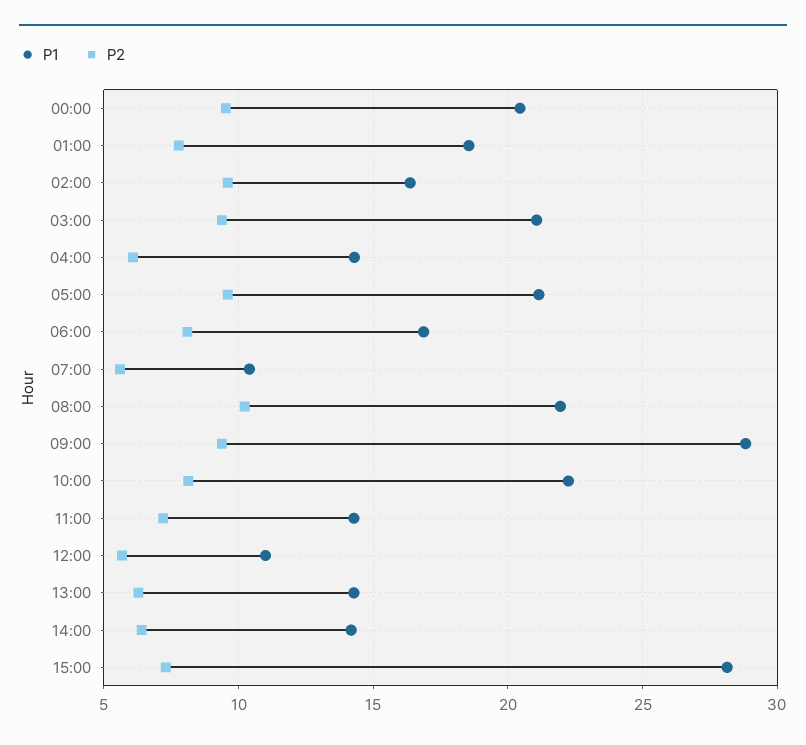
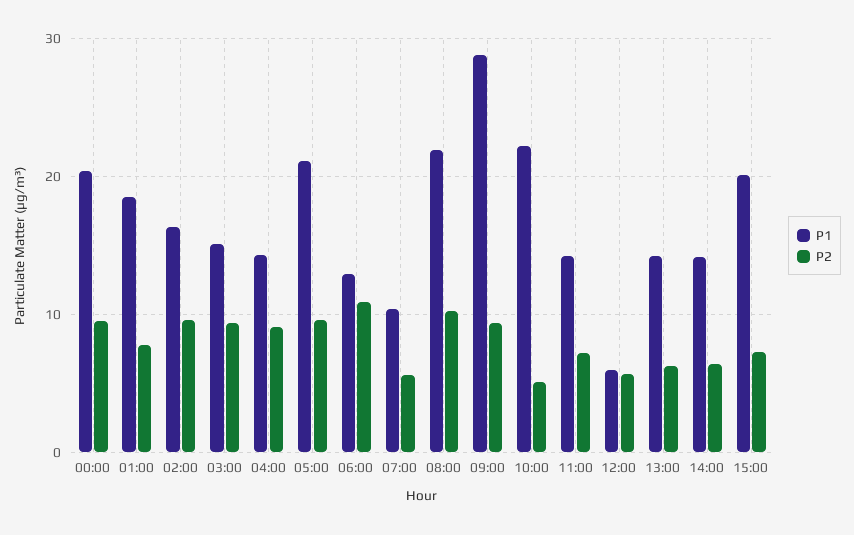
P1, 03:00: 21 -> 15
P2, 04:00: 6 -> 9
P1, 06:00: 17 -> 13
P2, 06:00: 8 -> 11
P2, 10:00: 8 -> 5
P1, 12:00: 11 -> 6
P1, 15:00: 28 -> 20

